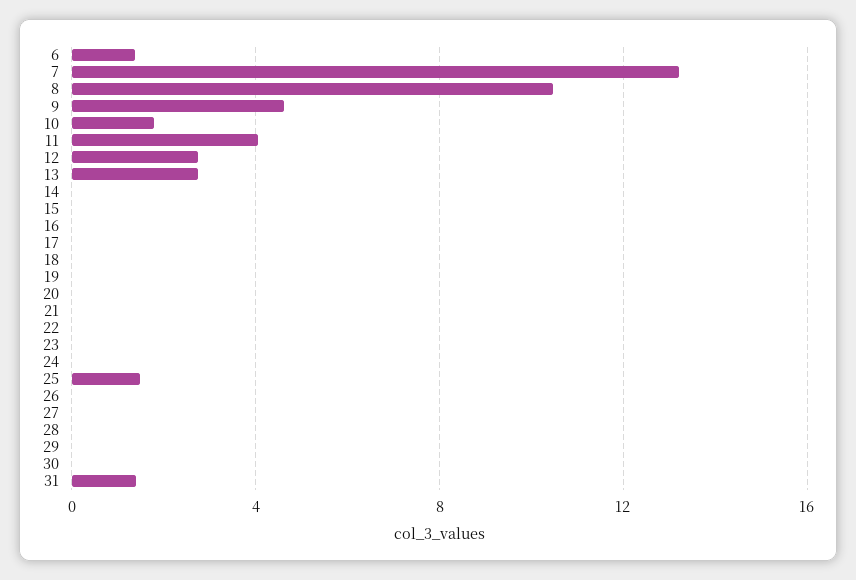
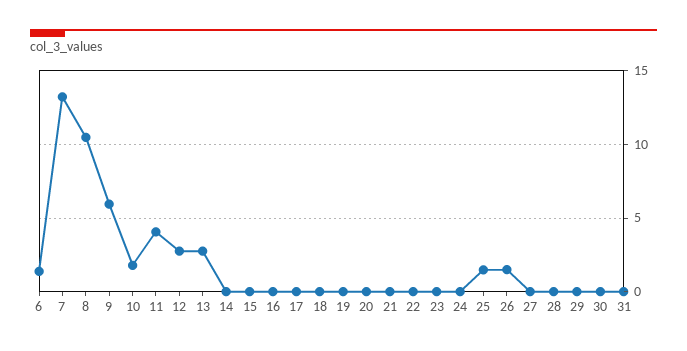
9: 4.5 -> 6
26: 0 -> 1.5
31: 1.5 -> 0

